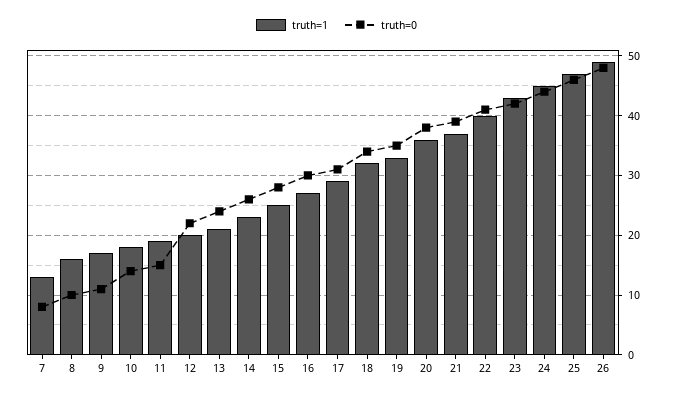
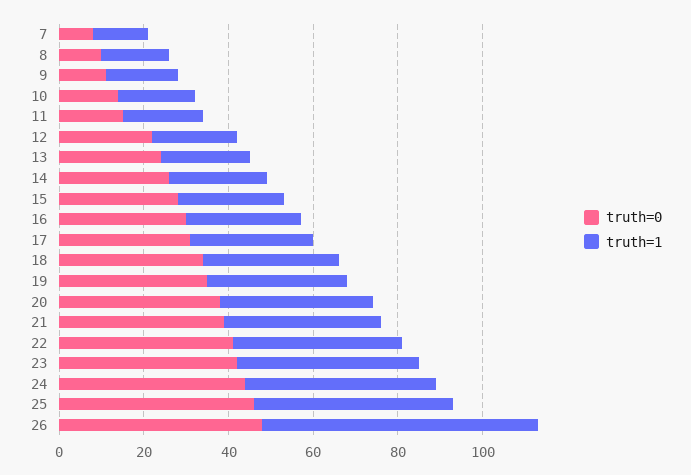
truth=1, 26: 50 -> 65

